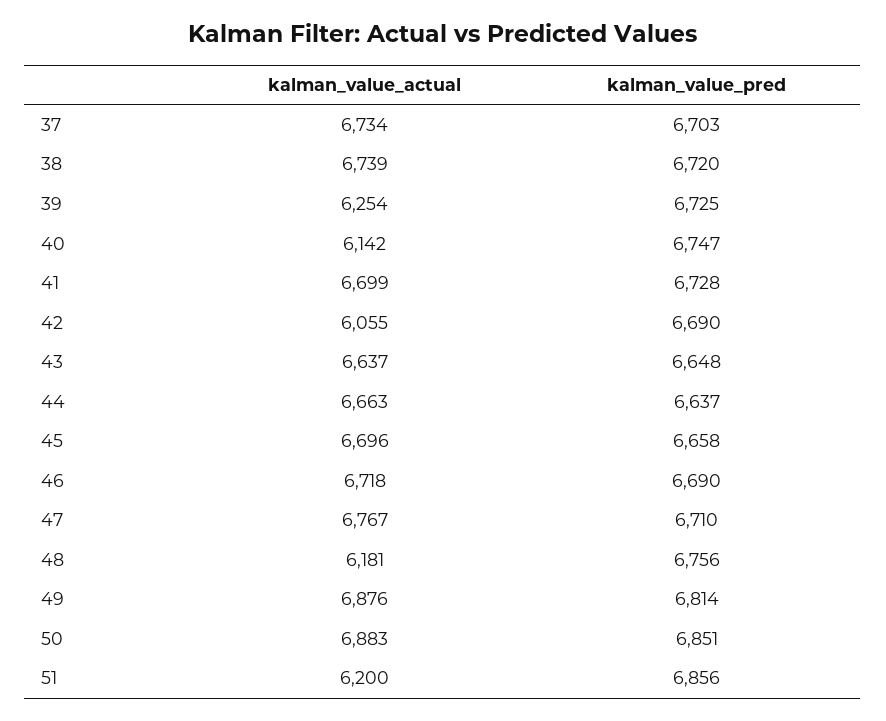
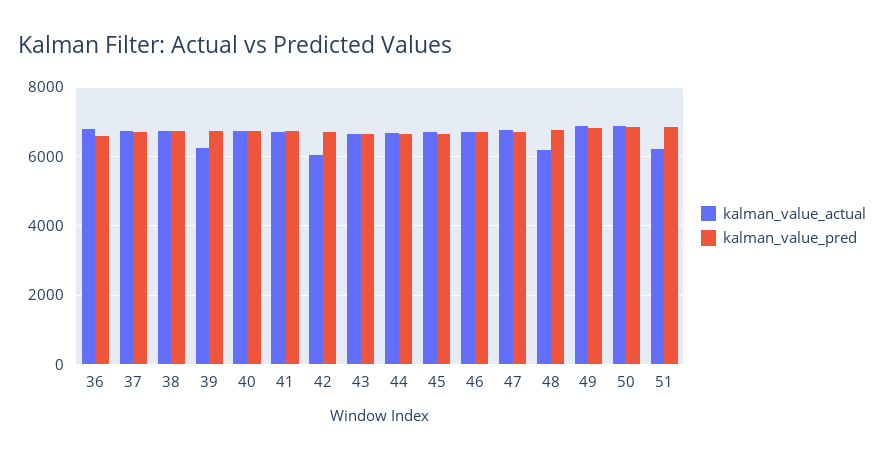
kalman_value_actual, 40: 6142 -> 6800
kalman_value_actual, 36: none -> 6800
kalman_value_pred, 36: none -> 6600

